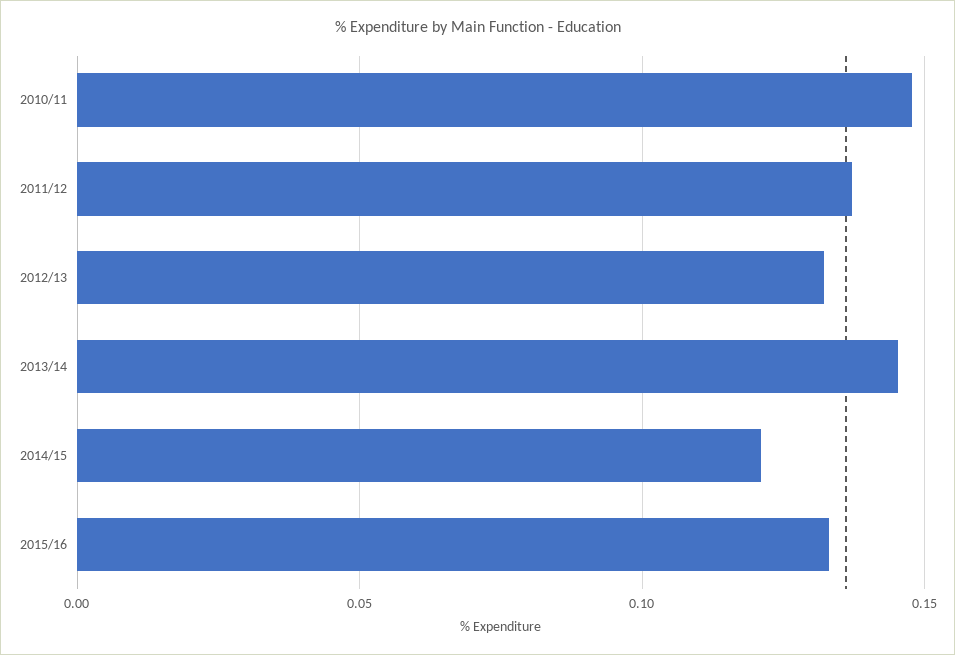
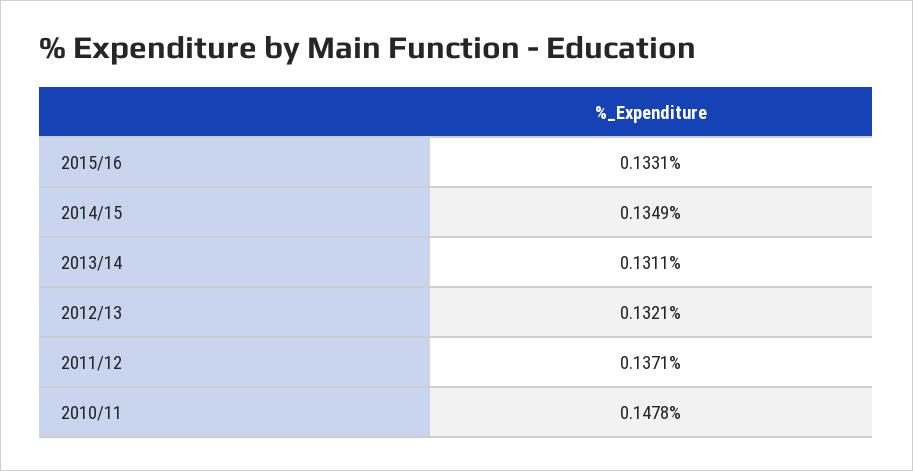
2013/14: 0.145 -> 0.1311
2014/15: 0.12 -> 0.1349

